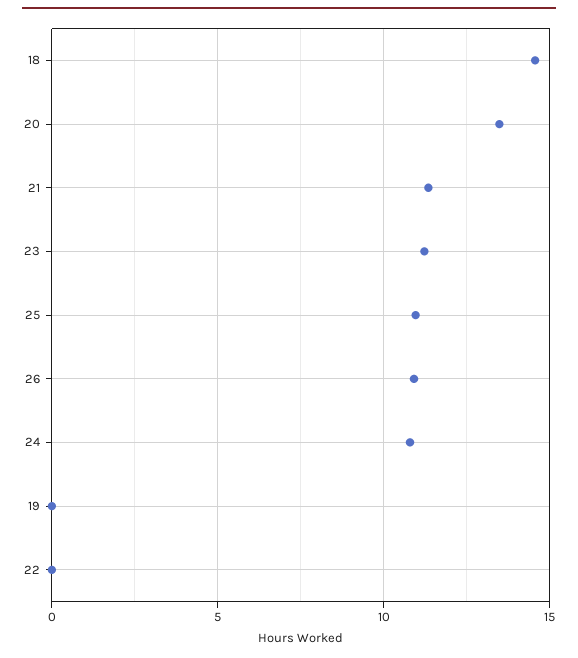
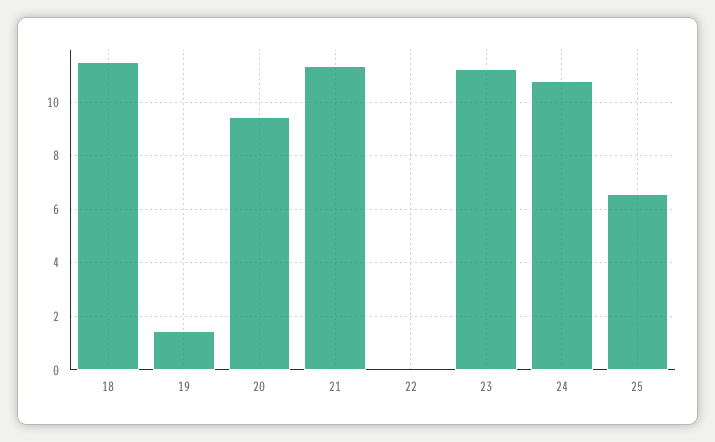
18: 14.5 -> 11.5
20: 13.5 -> 9.5
25: 11 -> 6.5
26: 11 -> none
19: 0 -> 1.5

